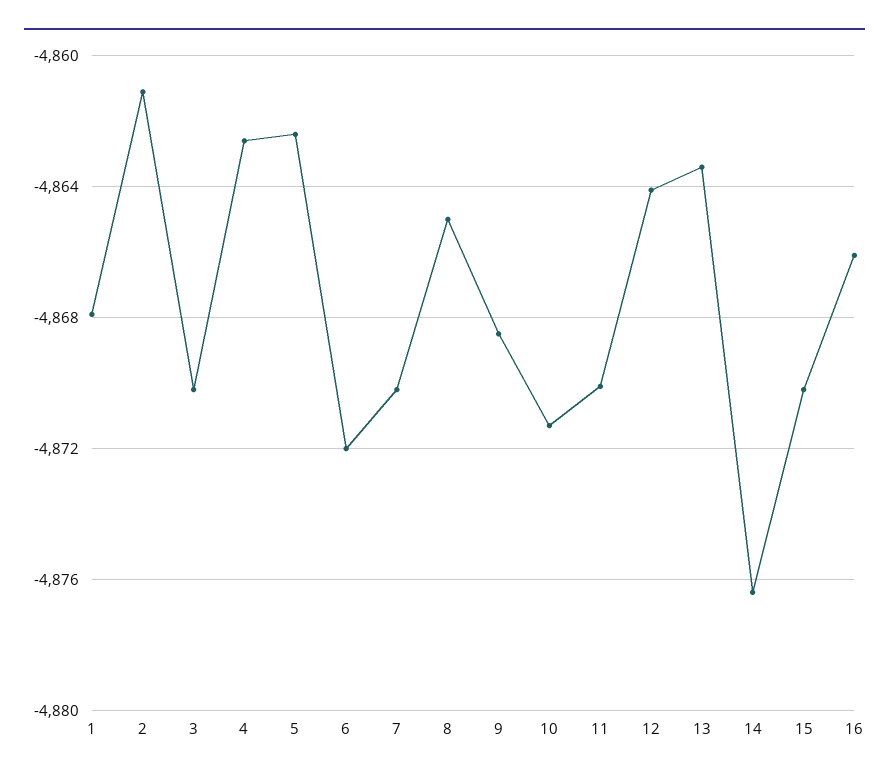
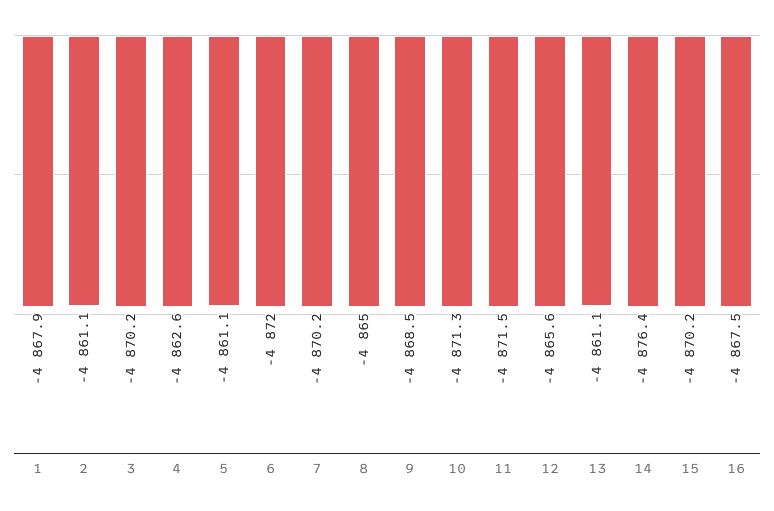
5: -4862.5 -> -4861.1
11: -4870 -> -4871.5
12: -4864 -> -4865.6
13: -4863.5 -> -4861.1
16: -4866 -> -4867.5

